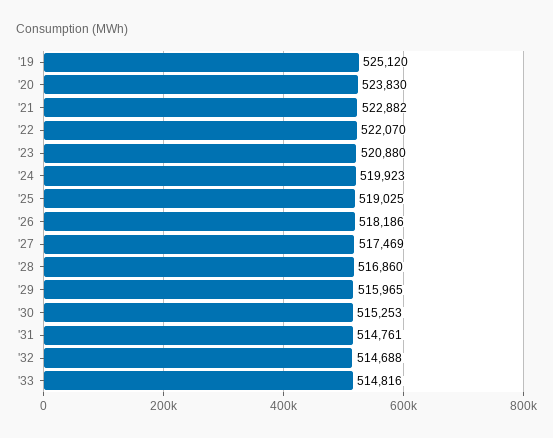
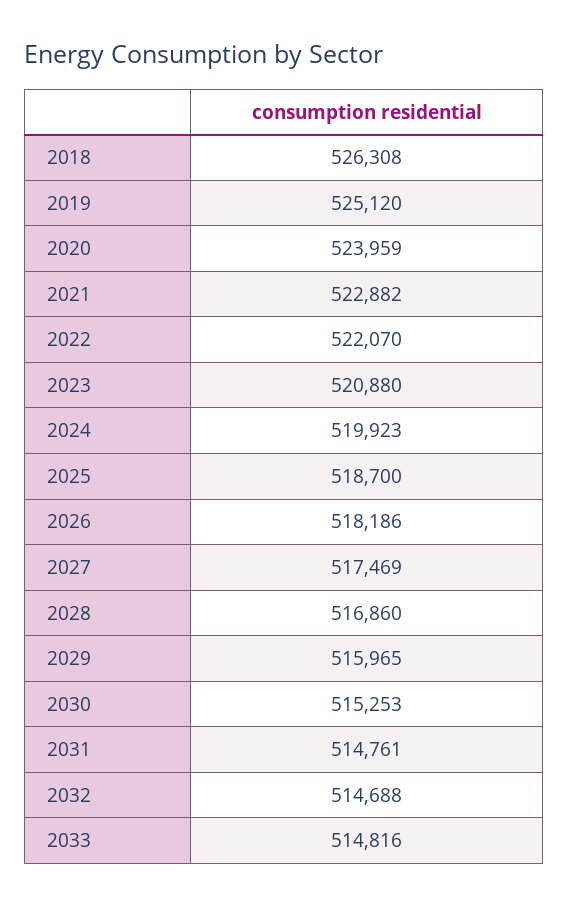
'20: 523830 -> 523959
'25: 519025 -> 518700
2018: none -> 526308

